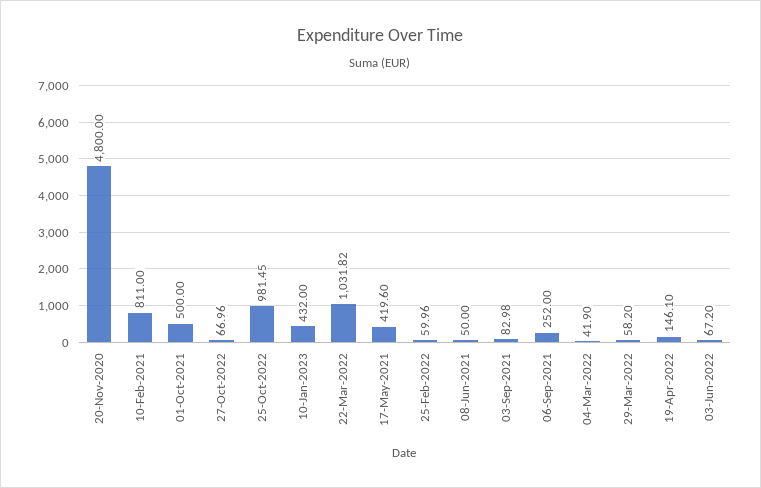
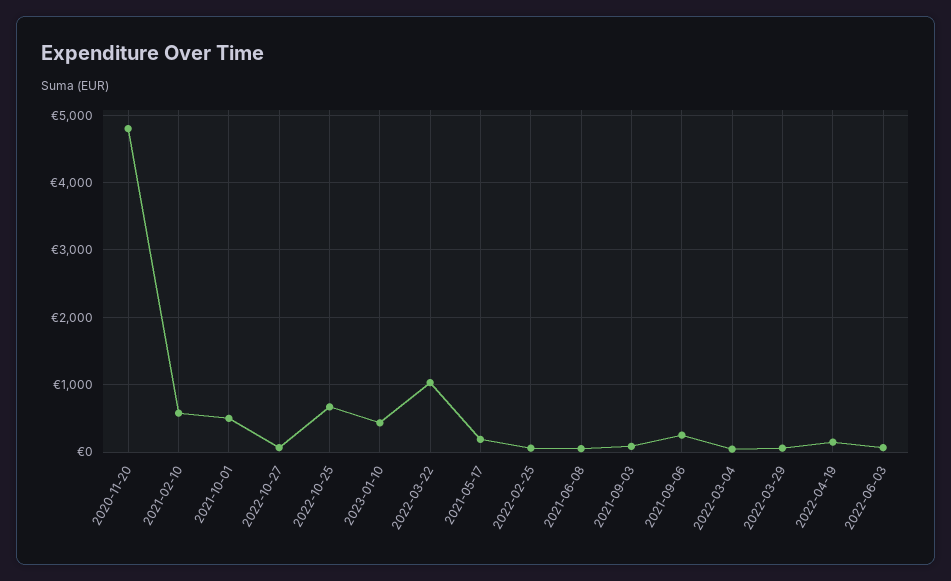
10-Feb-2021: 811 -> 600
25-Oct-2022: 981.45 -> 700
17-May-2021: 419.6 -> 200

